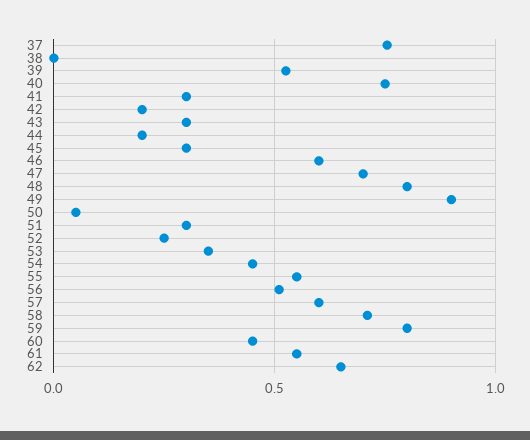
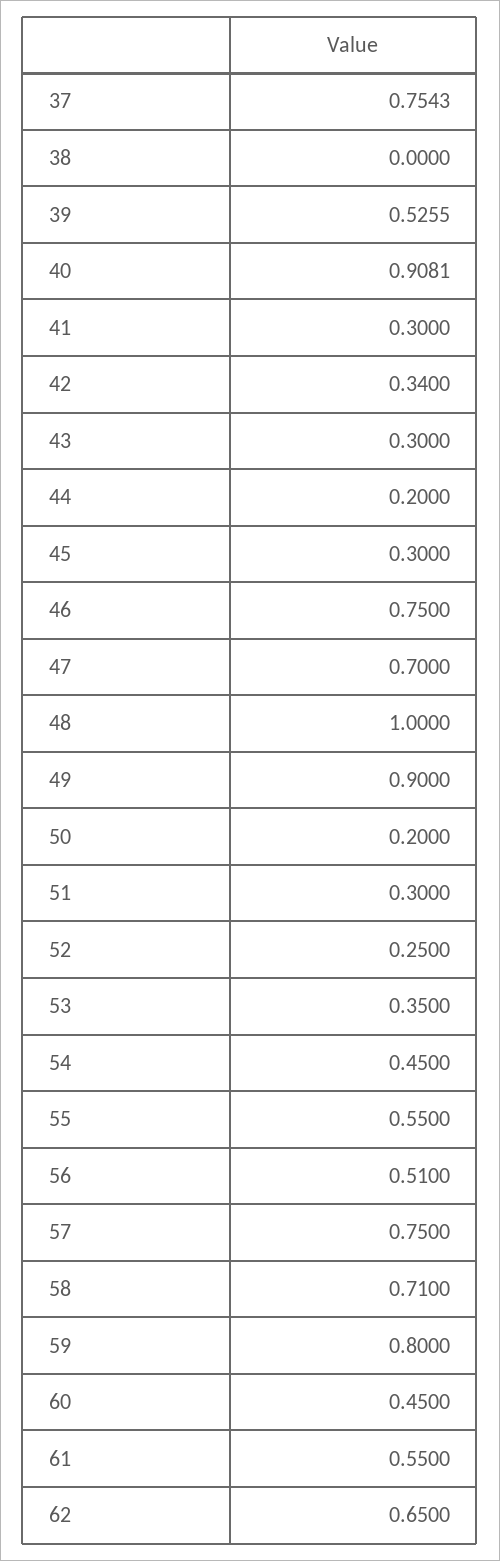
40: 0.75 -> 0.9081
42: 0.2 -> 0.34
46: 0.6 -> 0.75
48: 0.8 -> 1
50: 0.05 -> 0.2
57: 0.6 -> 0.75

